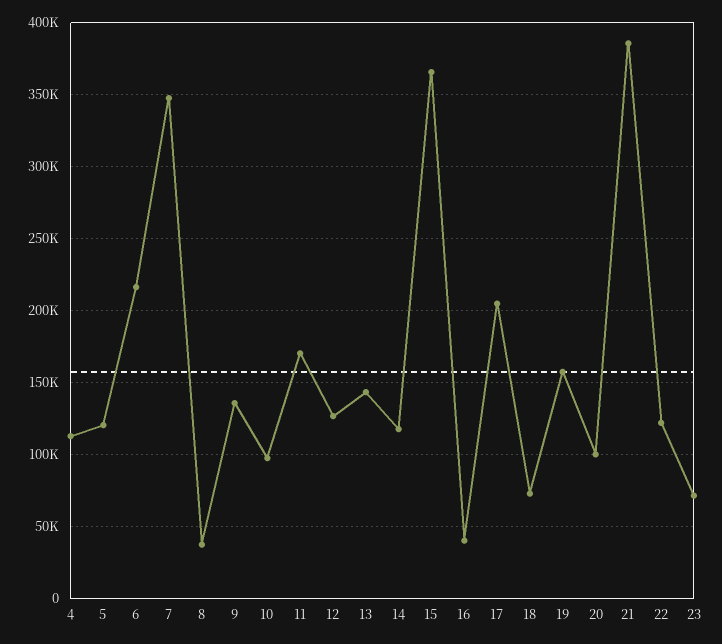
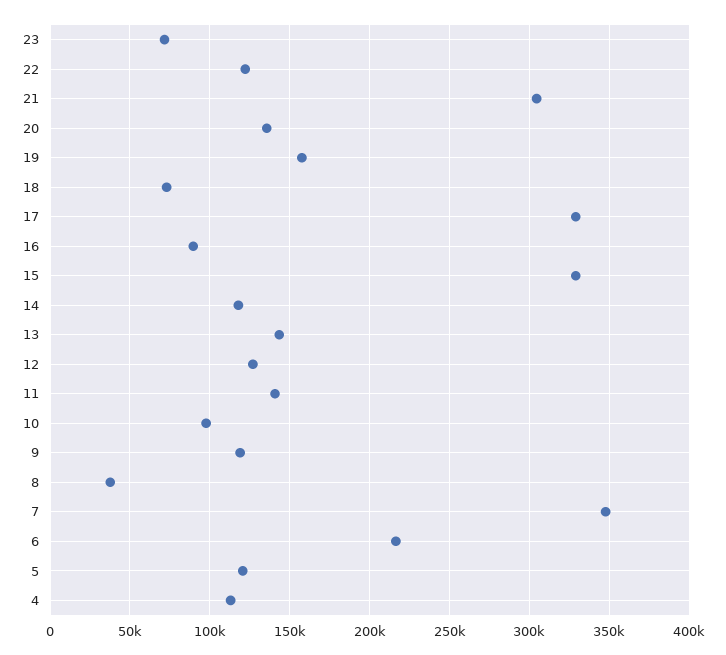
9: 135000 -> 120000
11: 170000 -> 140000
15: 365000 -> 330000
16: 40000 -> 90000
17: 205000 -> 330000
20: 100000 -> 135000
21: 385000 -> 305000

